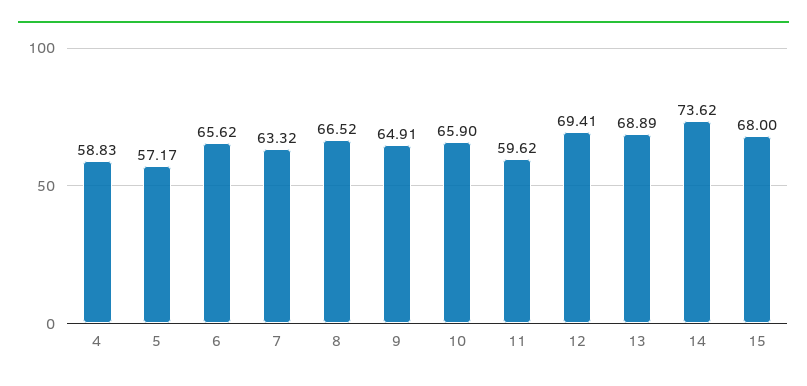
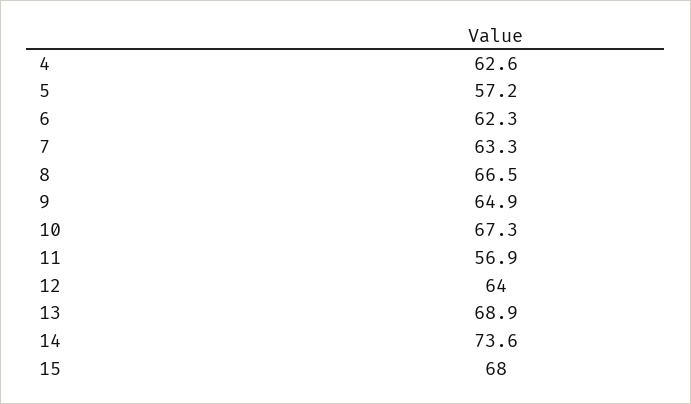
4: 58.83 -> 62.6
6: 65.62 -> 62.3
10: 65.9 -> 67.3
11: 59.62 -> 56.9
12: 69.41 -> 64

